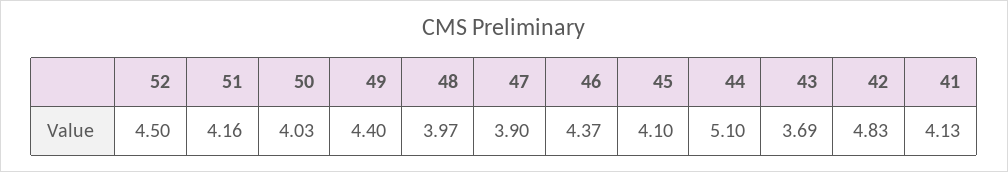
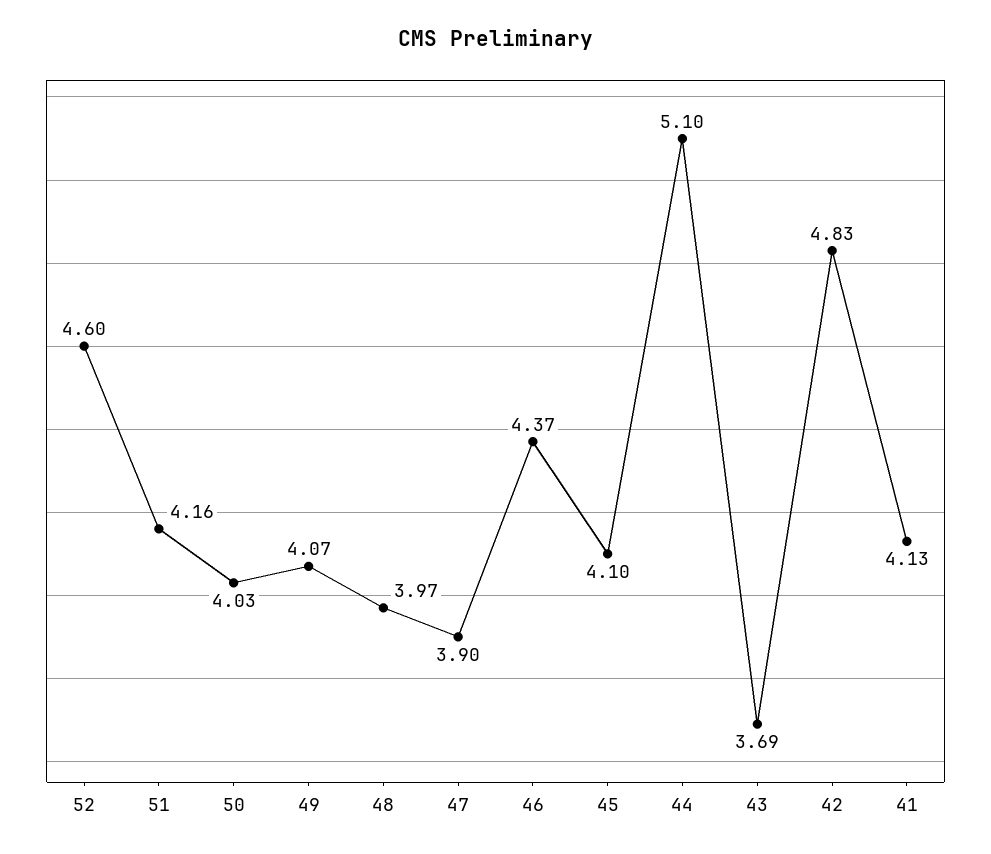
52: 4.5 -> 4.6
49: 4.4 -> 4.07

